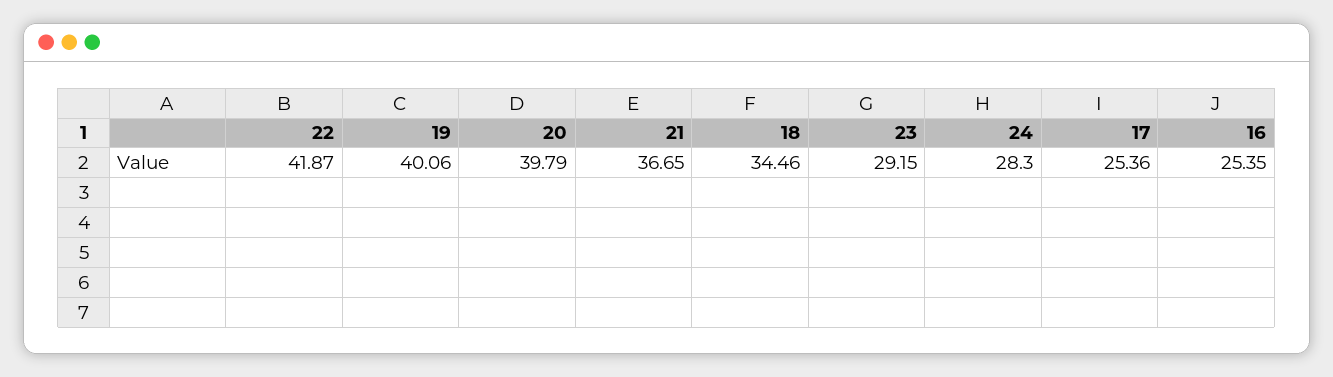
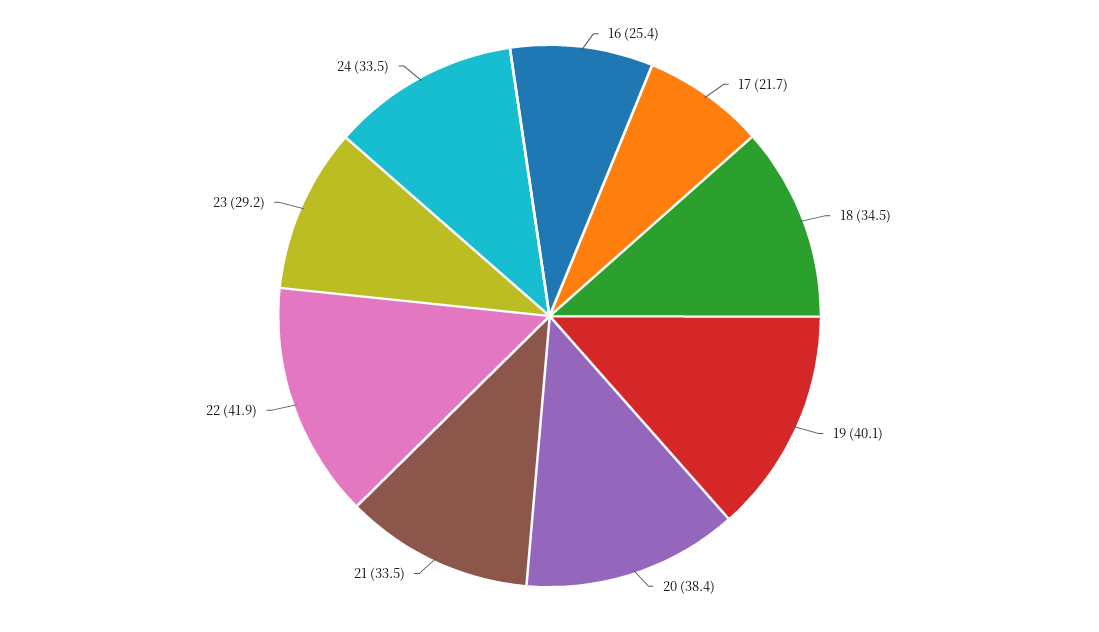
20: 39.79 -> 38.4
21: 36.65 -> 33.5
24: 28.3 -> 33.5
17: 25.36 -> 21.7

